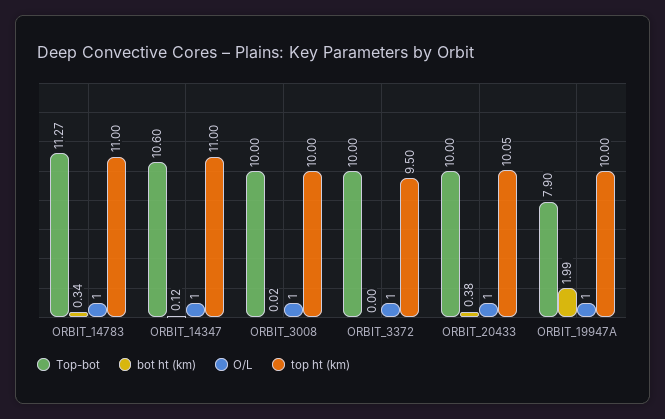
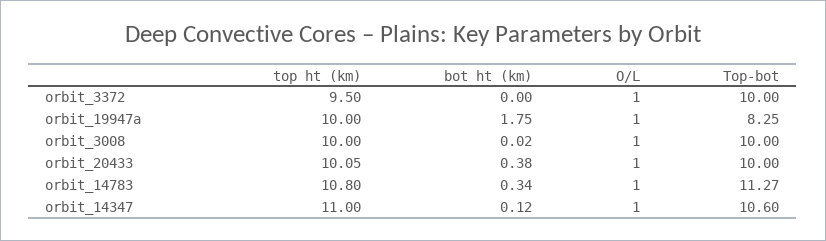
top ht (km), ORBIT_14783: 11 -> 10.8
Top-bot, ORBIT_19947A: 7.9 -> 8.25
bot ht (km), ORBIT_19947A: 1.99 -> 1.75

